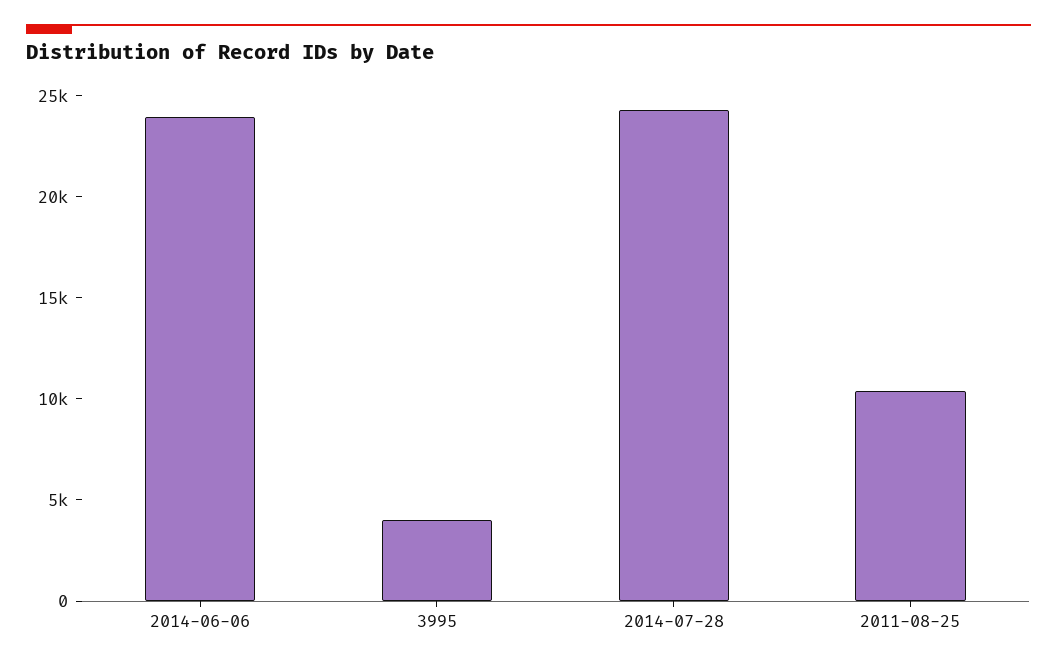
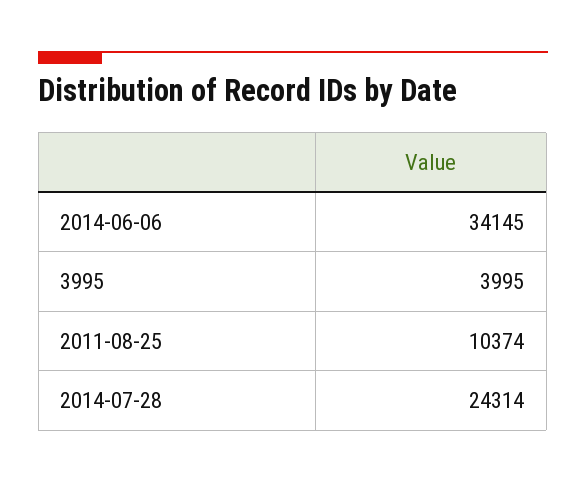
2014-06-06: 24000 -> 34145

